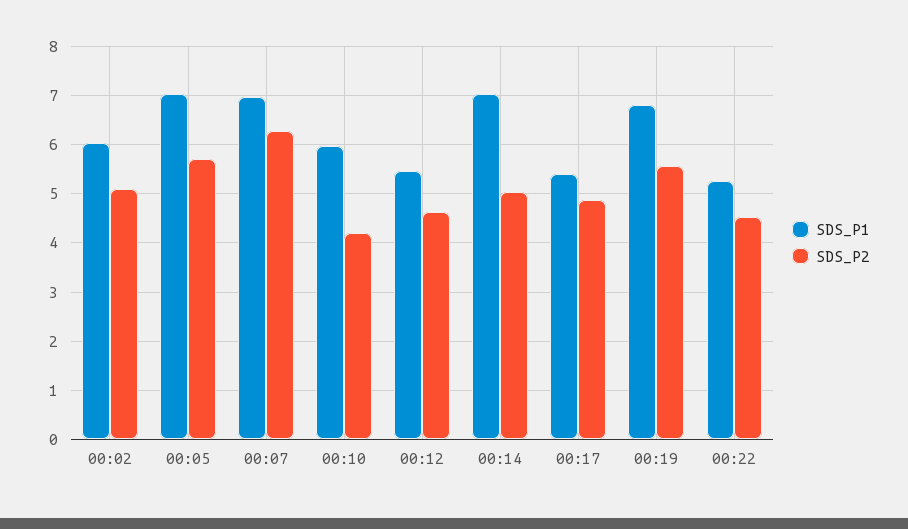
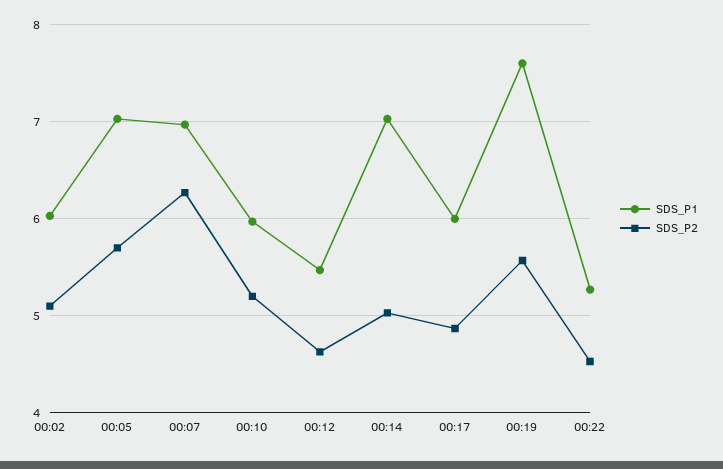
SDS_P2, 00:10: 4.2 -> 5.2
SDS_P1, 00:17: 5.4 -> 6
SDS_P1, 00:19: 6.8 -> 7.6

